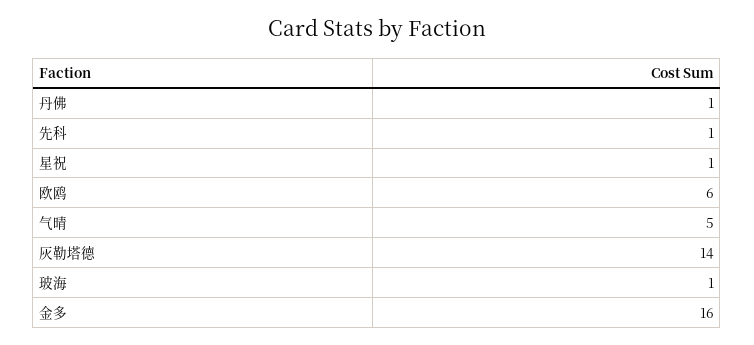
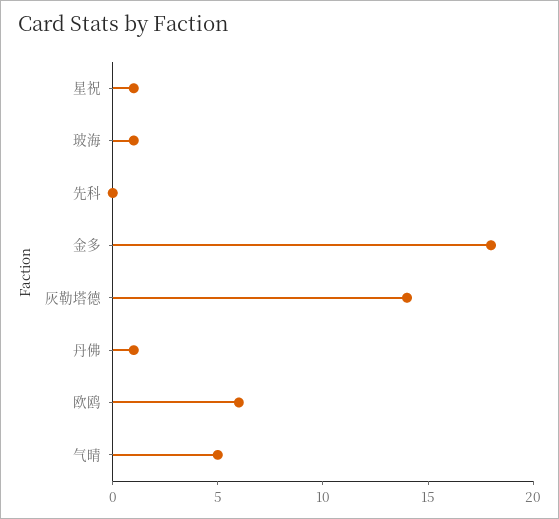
先科: 1 -> 0
金多: 16 -> 18

